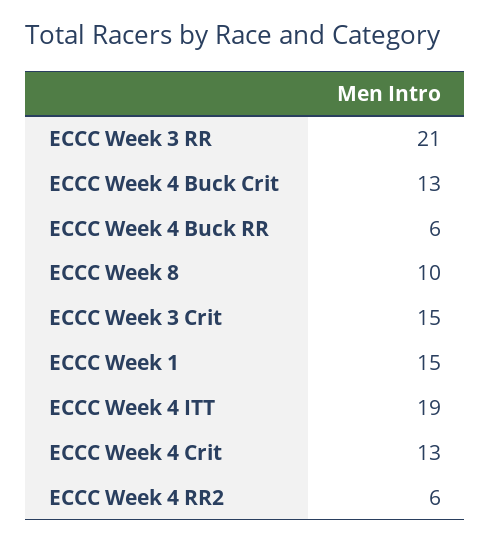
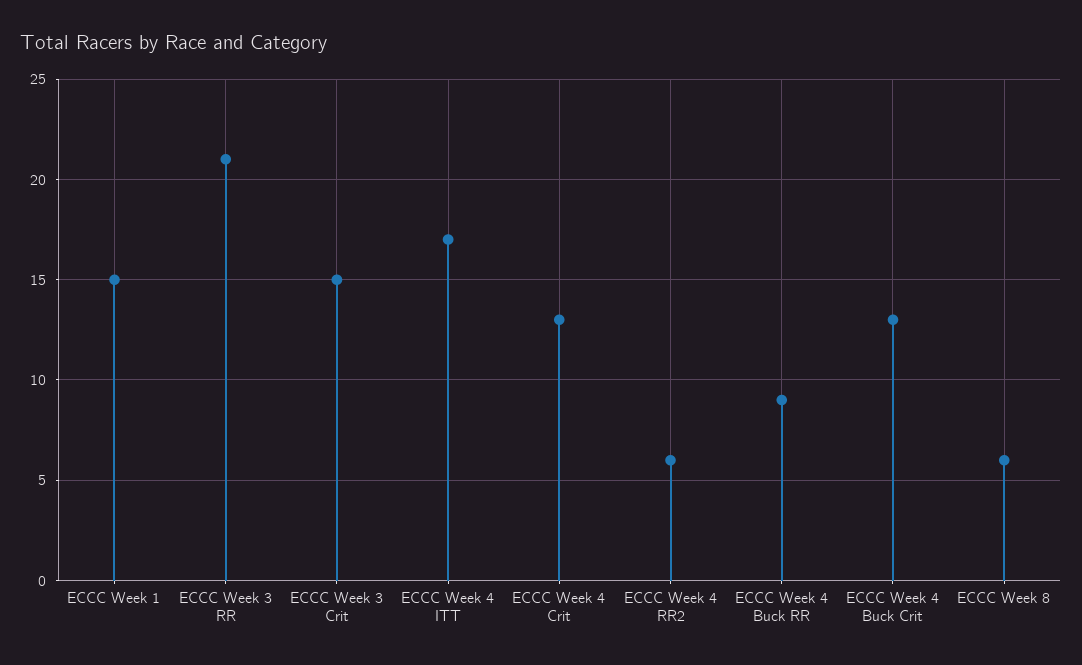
ECCC Week 4 Buck RR: 6 -> 9
ECCC Week 8: 10 -> 6
ECCC Week 4 ITT: 19 -> 17

